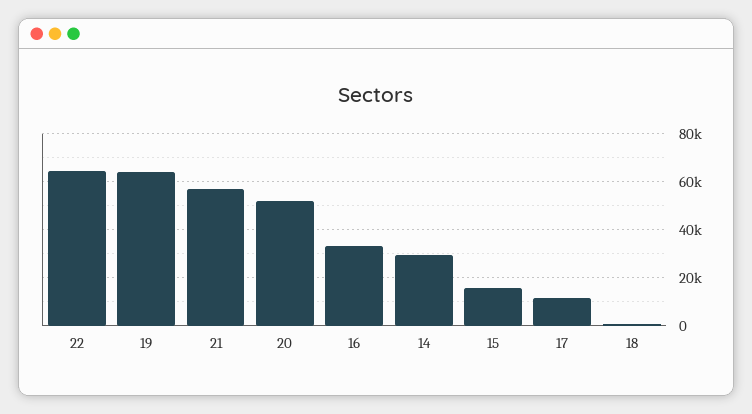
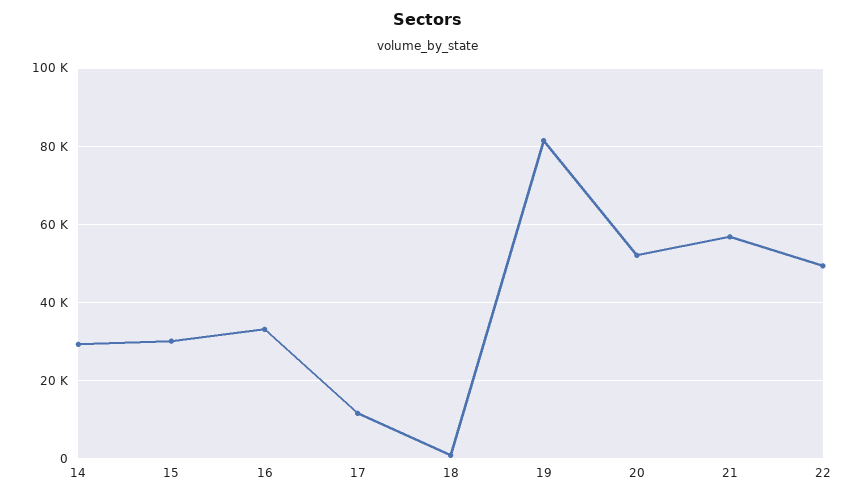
22: 65000 -> 50000
19: 65000 -> 82000
15: 15000 -> 30000

